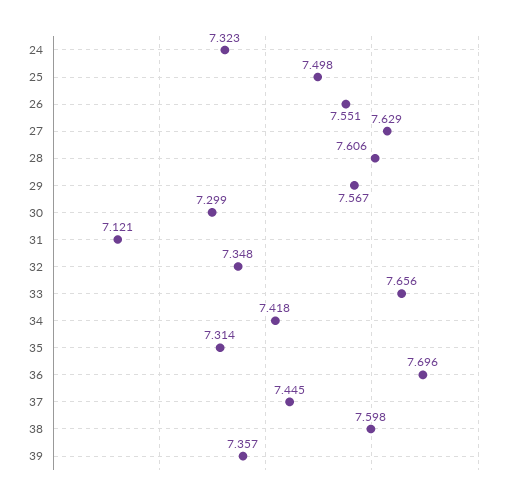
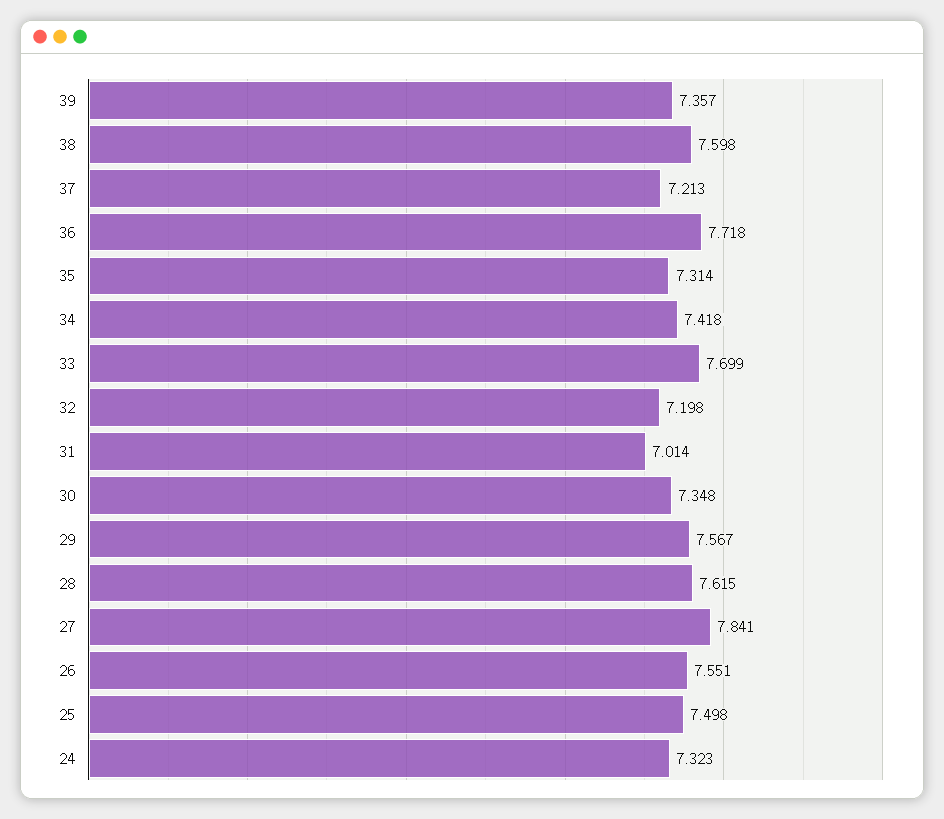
27: 7.629 -> 7.841
28: 7.606 -> 7.615
30: 7.299 -> 7.348
31: 7.121 -> 7.014
32: 7.348 -> 7.198
33: 7.656 -> 7.699
36: 7.696 -> 7.718
37: 7.445 -> 7.213

